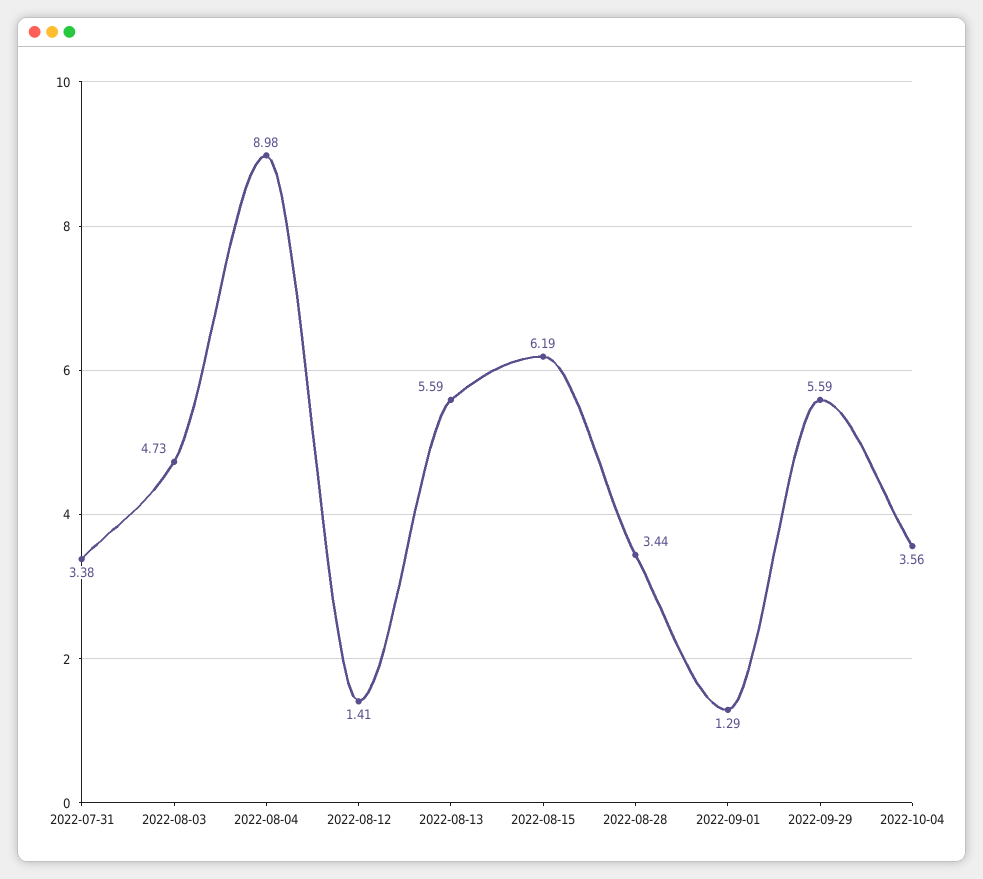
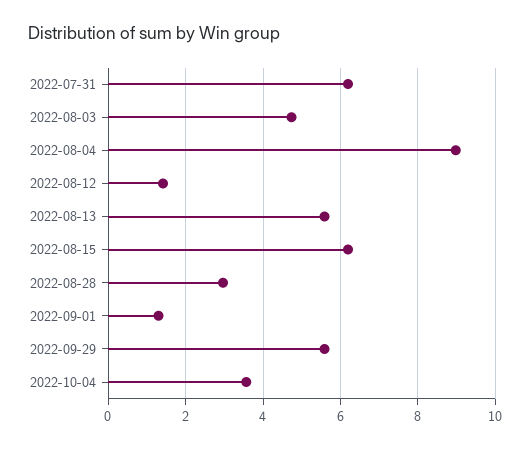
2022-07-31: 3.38 -> 6.2
2022-08-28: 3.44 -> 3

